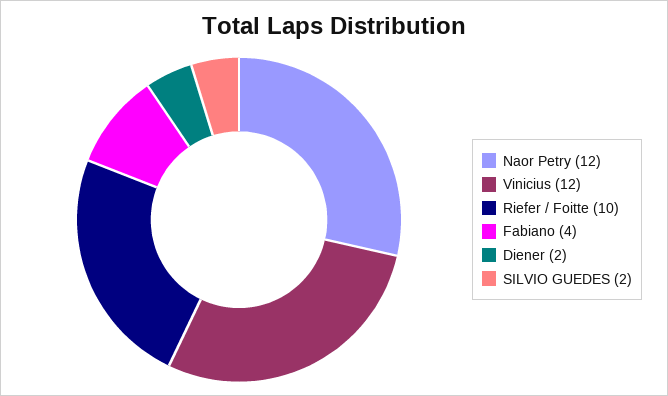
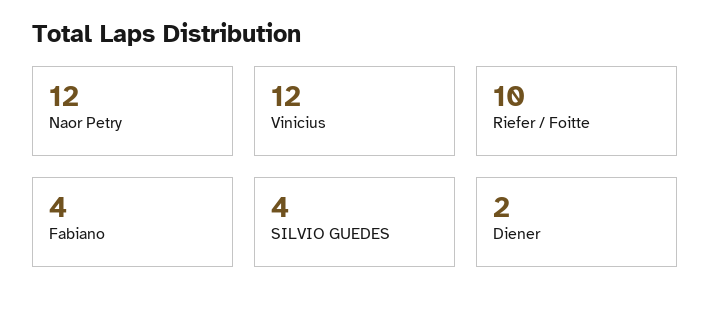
SILVIO GUEDES: 2 -> 4

